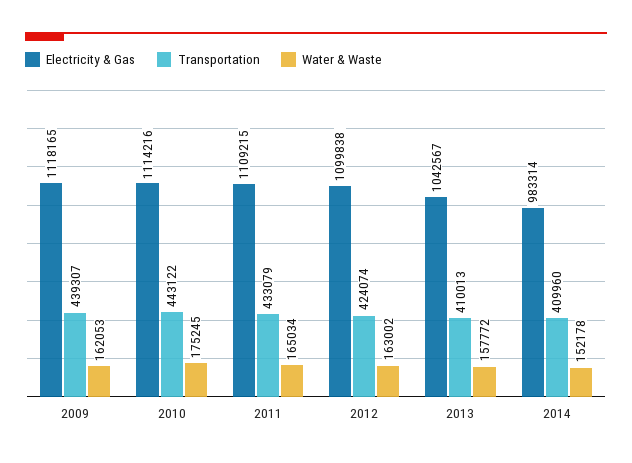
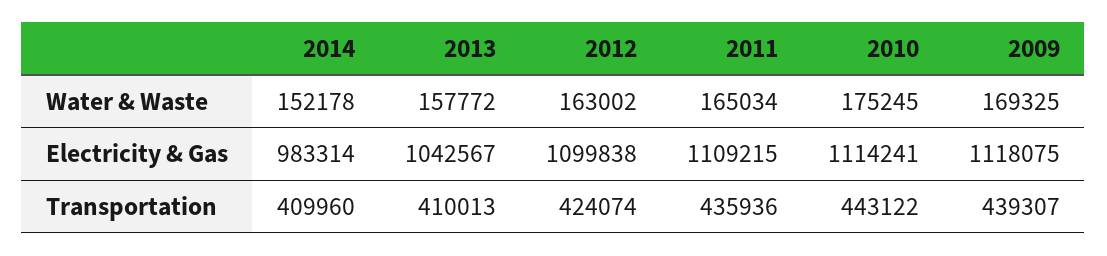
Electricity & Gas, 2009: 1118165 -> 1118075
Water & Waste, 2009: 162053 -> 169325
Electricity & Gas, 2010: 1114216 -> 1114241
Transportation, 2011: 433079 -> 435936

